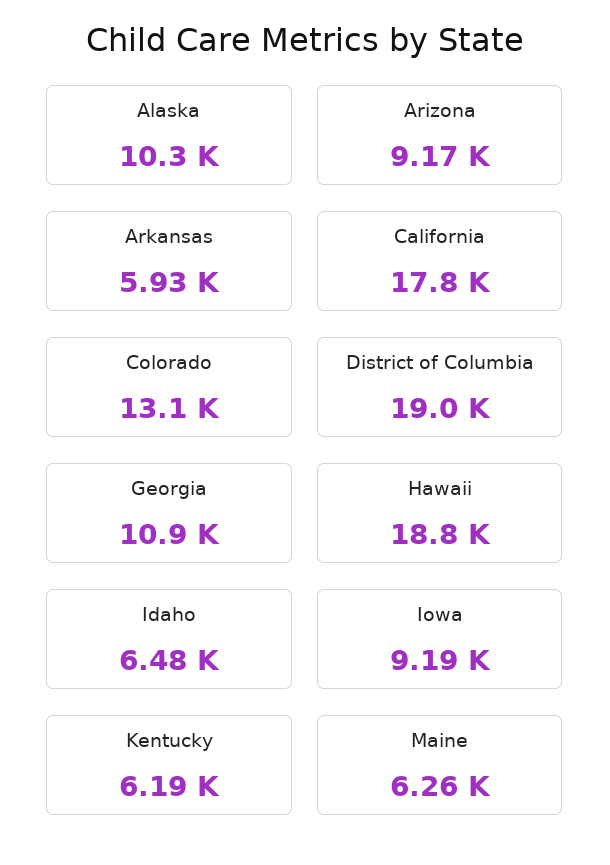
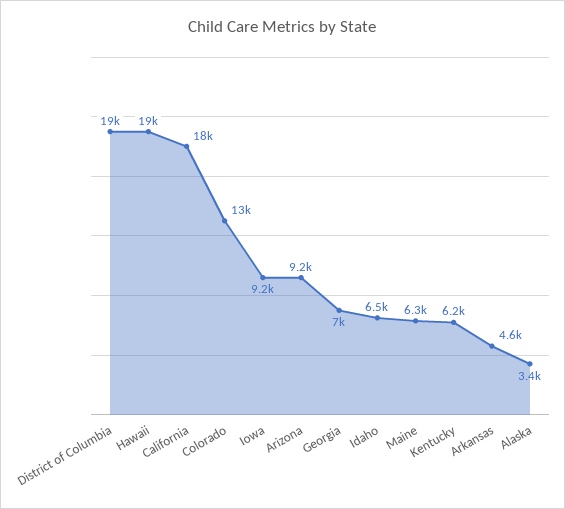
Alaska: 10300 -> 3400
Arkansas: 5930 -> 4600
Georgia: 10900 -> 7000

